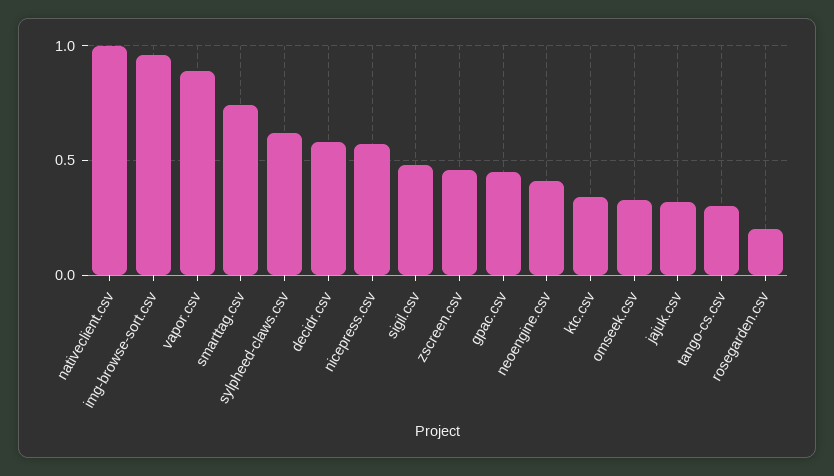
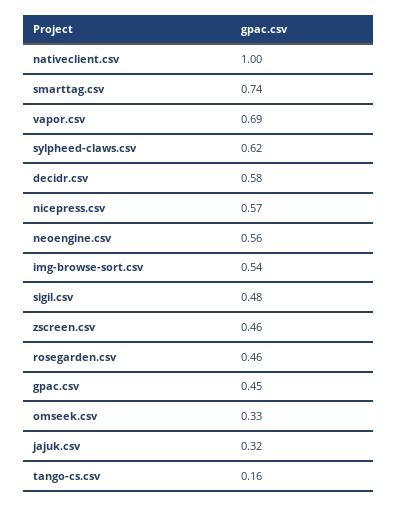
img-browse-sort.csv: 0.95 -> 0.54
vapor.csv: 0.9 -> 0.69
neoengine.csv: 0.4 -> 0.56
ktc.csv: 0.35 -> none
tango-cs.csv: 0.3 -> 0.16
rosegarden.csv: 0.2 -> 0.46

